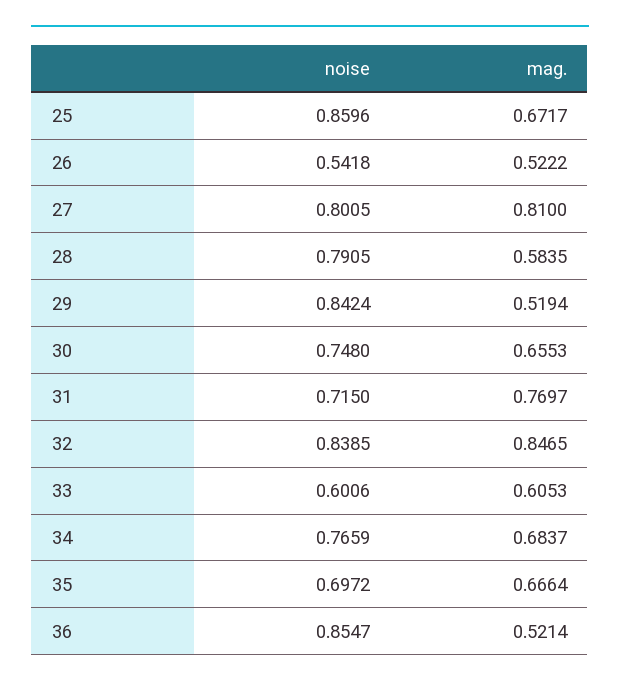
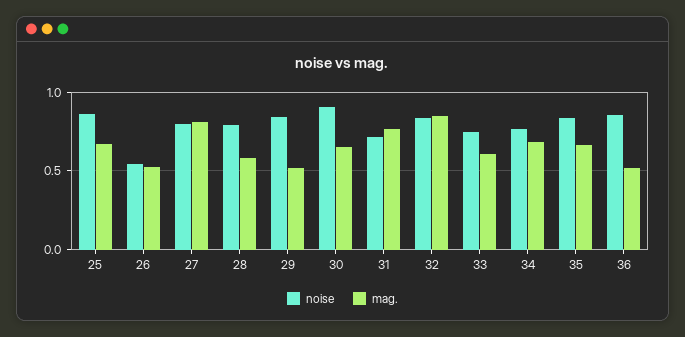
noise, 30: 0.748 -> 0.9
noise, 33: 0.6006 -> 0.75
noise, 35: 0.6972 -> 0.85

